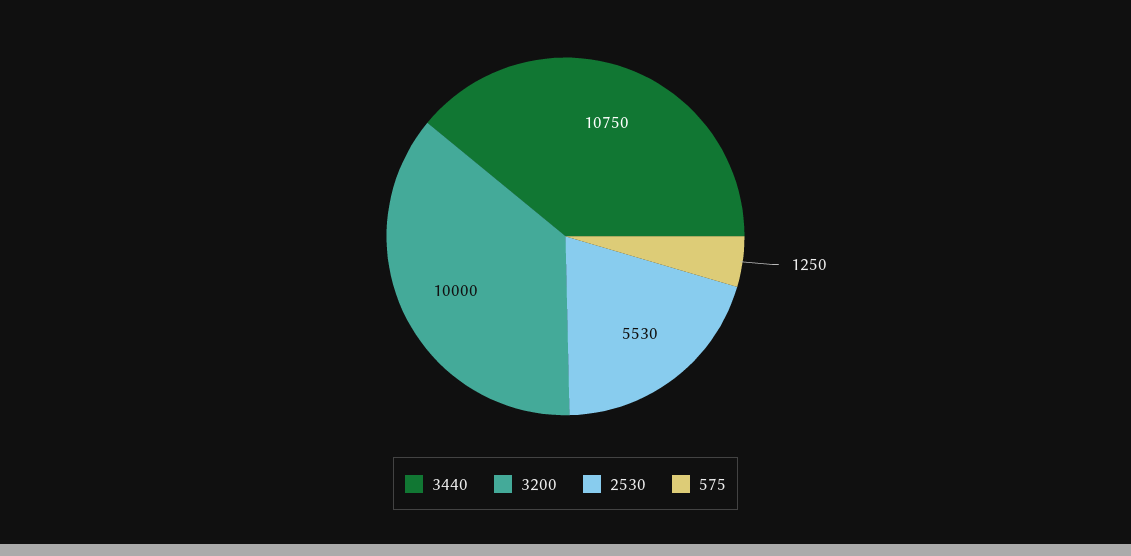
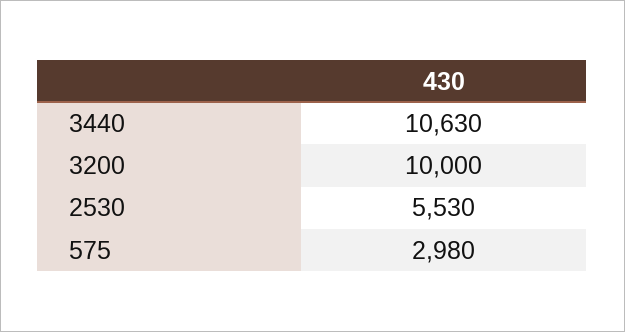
3440: 10750 -> 10630
575: 1250 -> 2980

